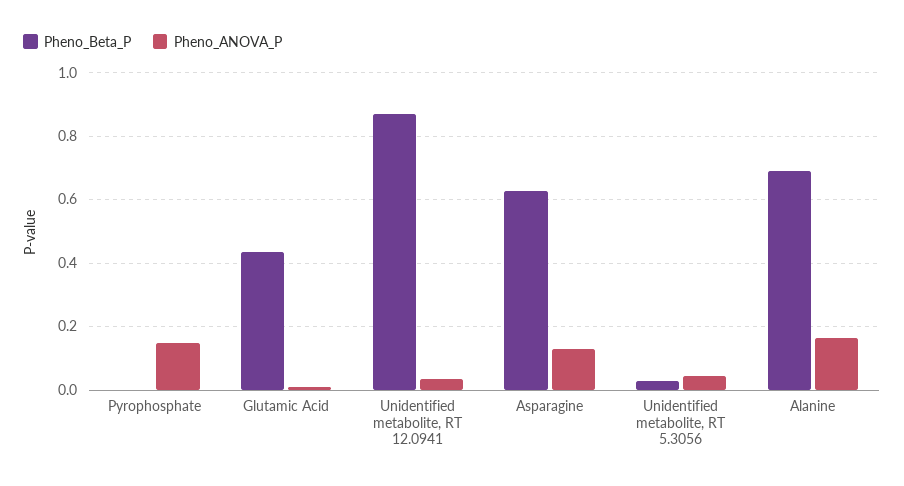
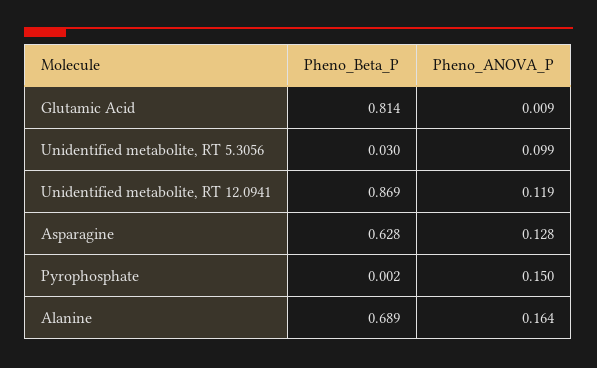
Pheno_Beta_P, Glutamic Acid: 0.44 -> 0.814
Pheno_ANOVA_P, Unidentified metabolite, RT 12.0941: 0.04 -> 0.119
Pheno_ANOVA_P, Unidentified metabolite, RT 5.3056: 0.04 -> 0.099

